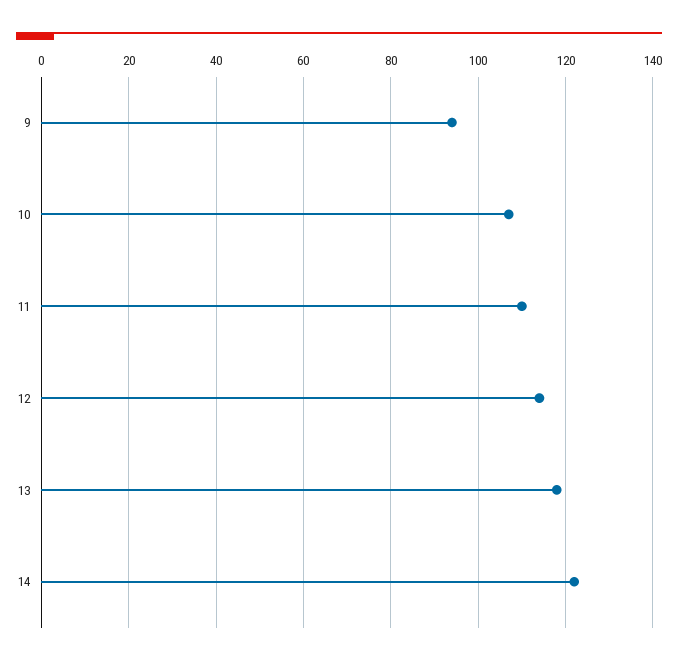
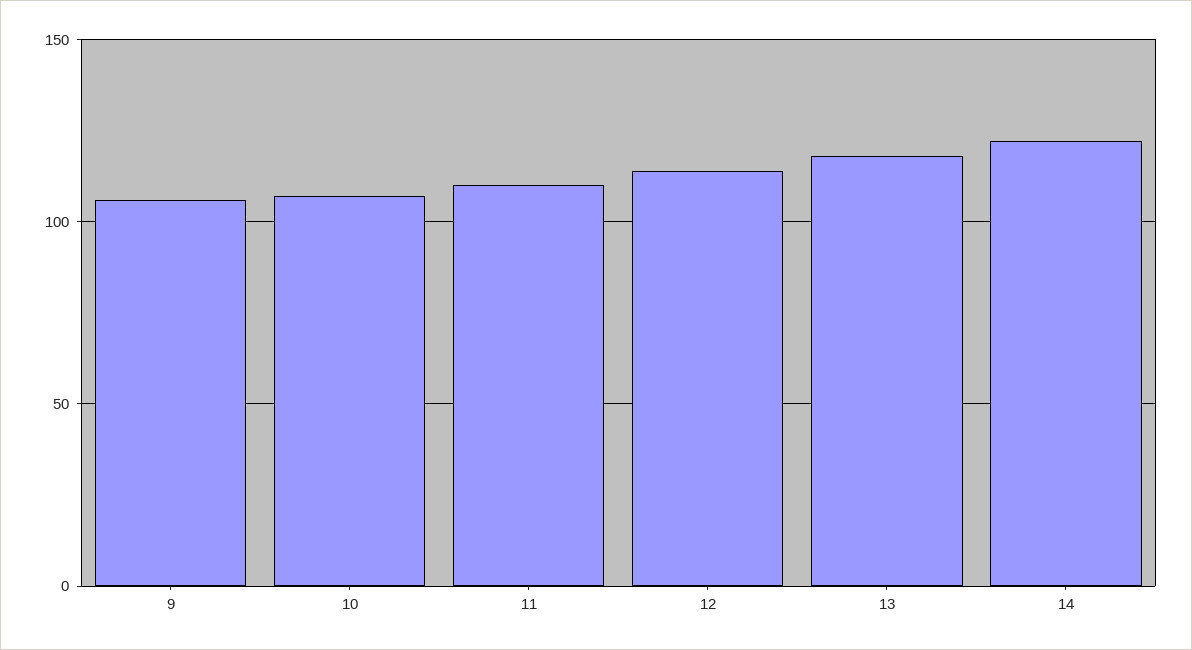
9: 95 -> 105

